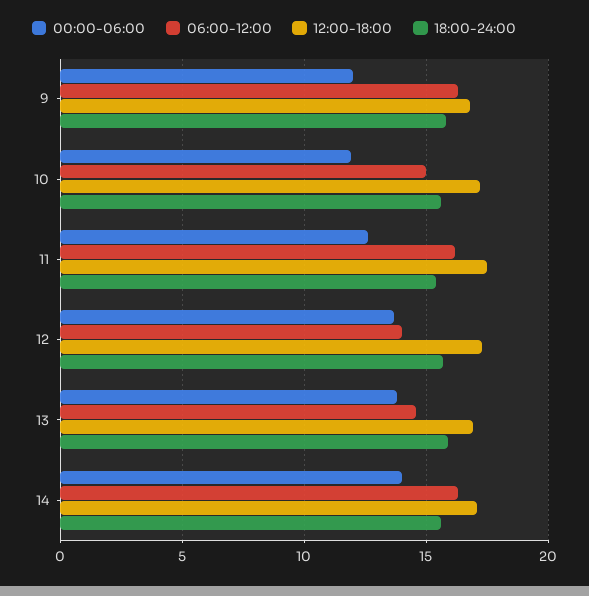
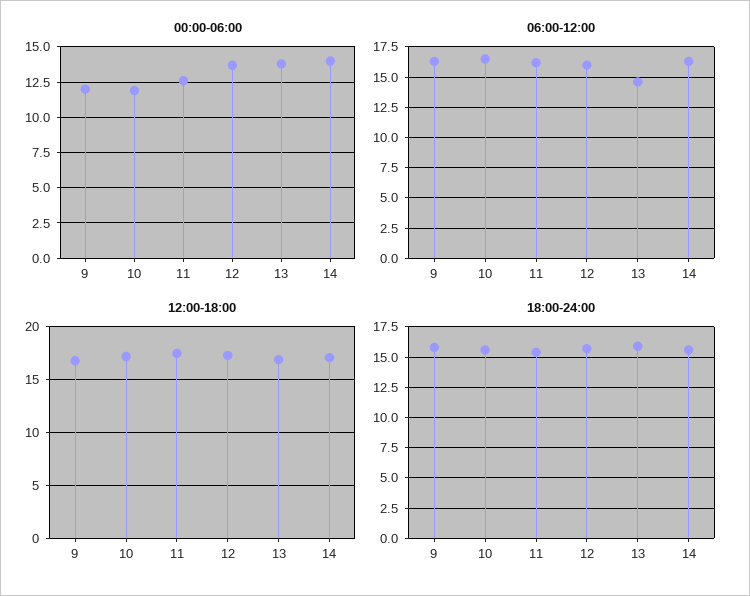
06:00-12:00, 10: 15 -> 16.5
06:00-12:00, 12: 14 -> 16

